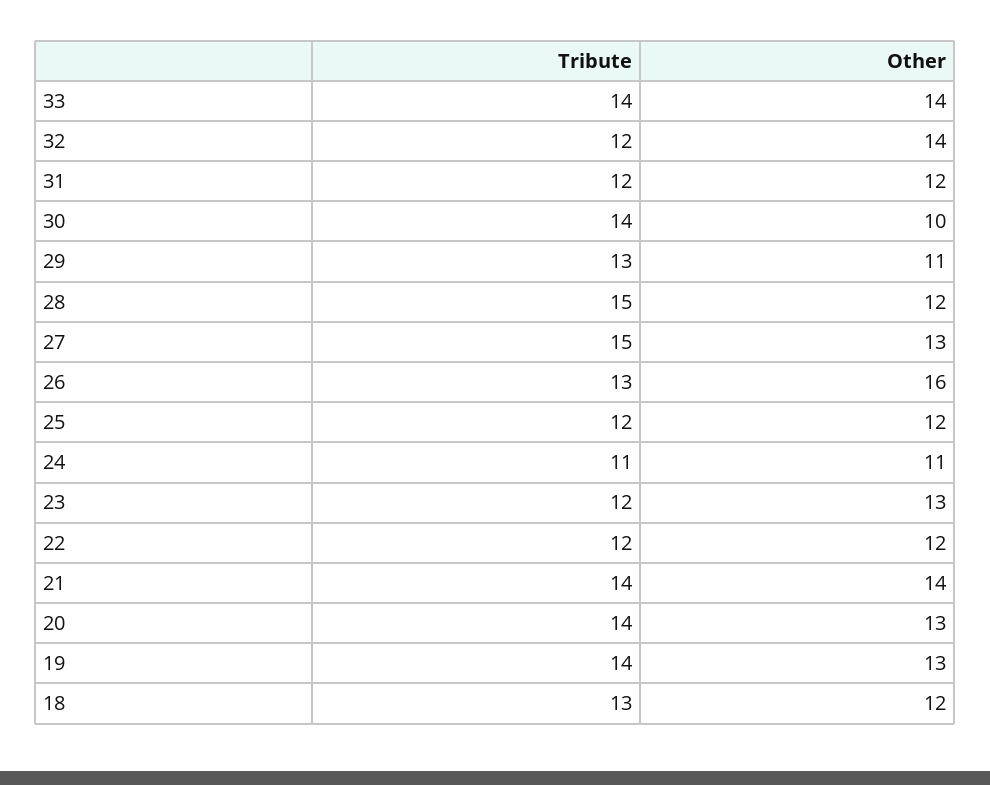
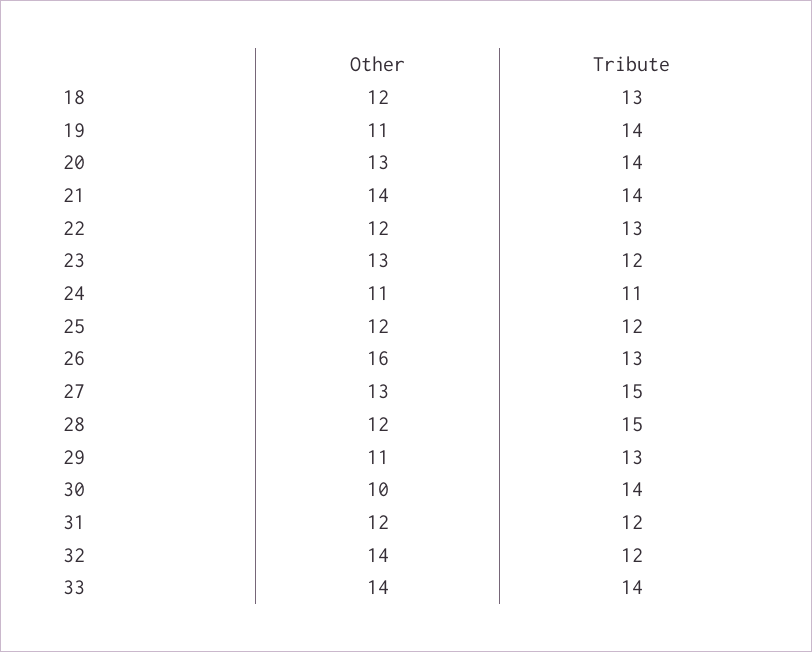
Tribute, 22: 12 -> 13
Other, 19: 13 -> 11

